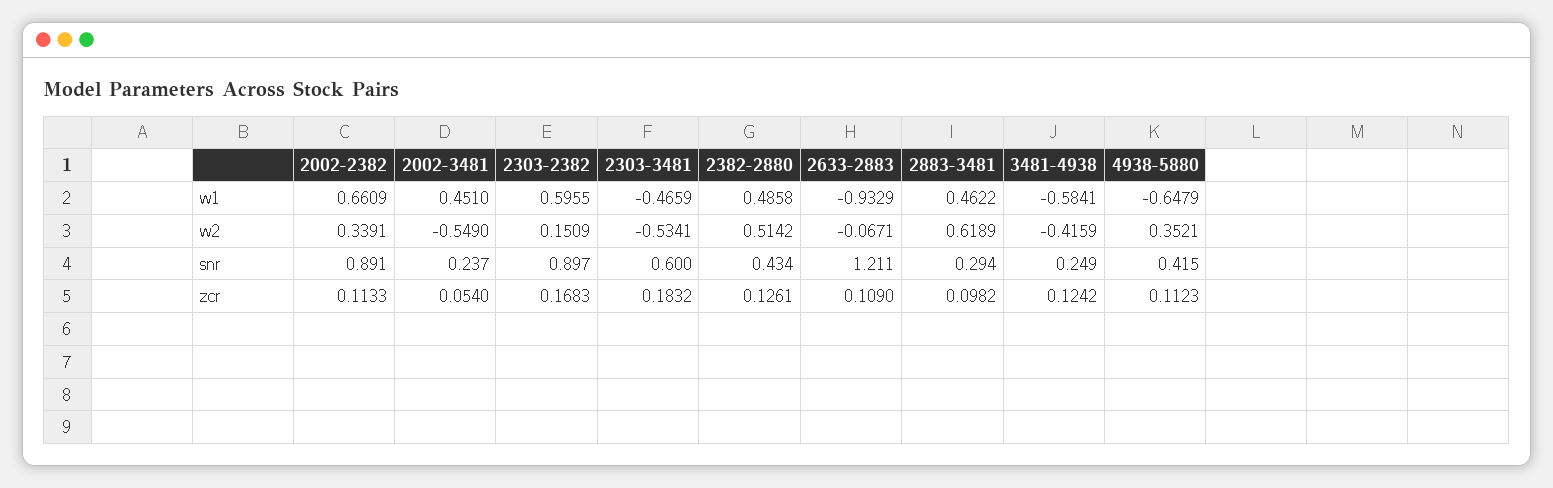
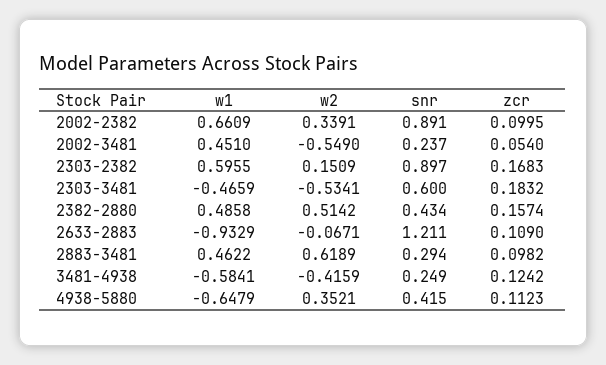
2002-2382, zcr: 0.1133 -> 0.0995
2382-2880, zcr: 0.1261 -> 0.1574

